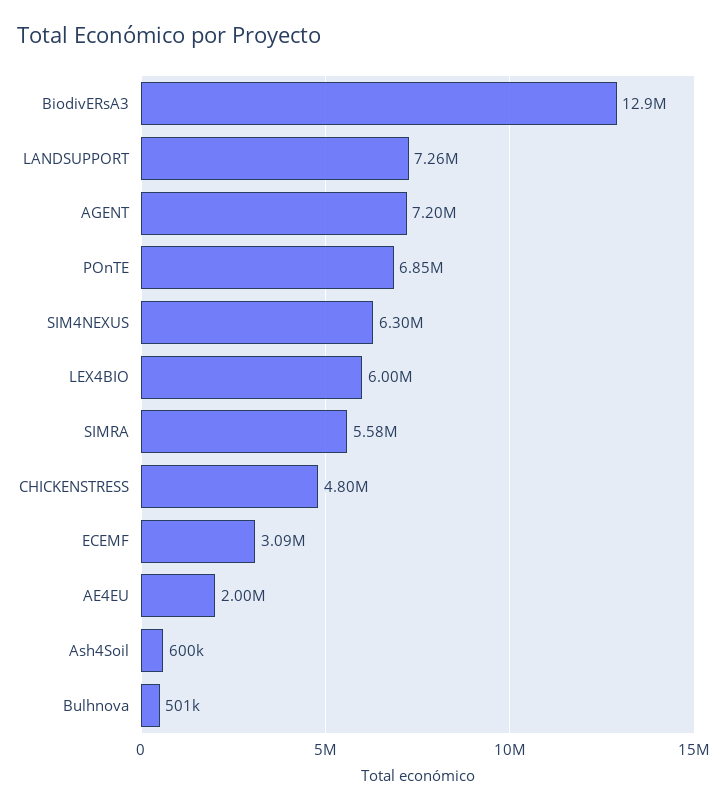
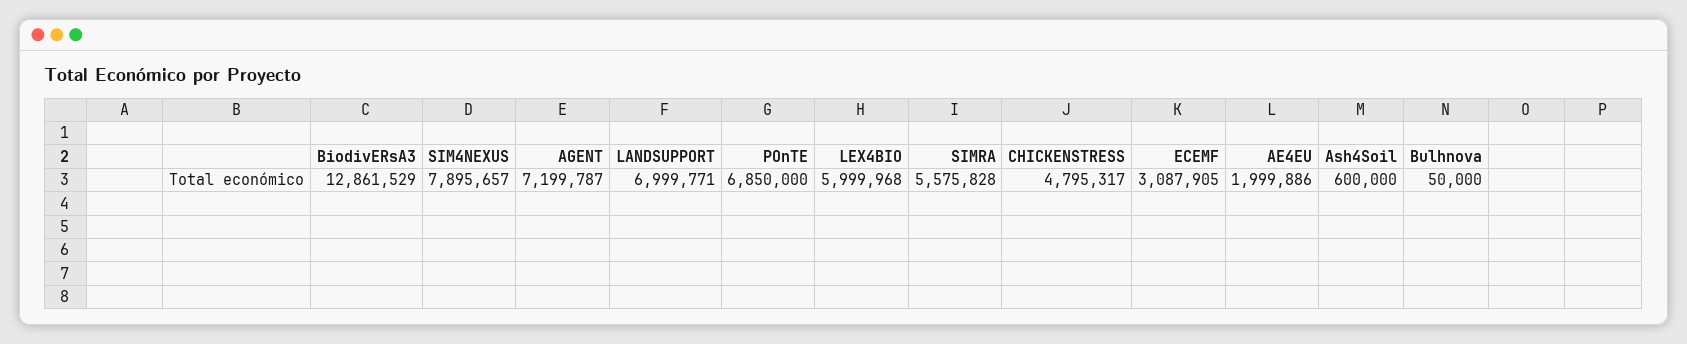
LANDSUPPORT: 7260000 -> 6999771
SIM4NEXUS: 6300000 -> 7895657
Bulhnova: 501000 -> 50000

